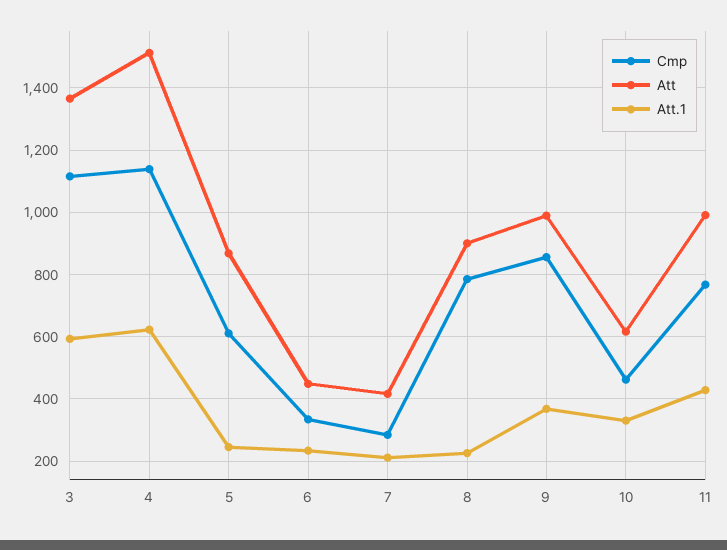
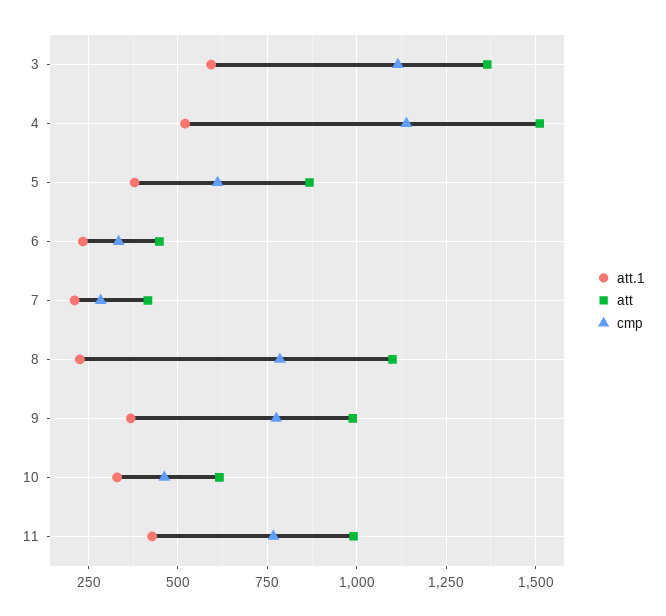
Att.1, 4: 620 -> 525
Att.1, 5: 240 -> 375
Att, 8: 900 -> 1100
Cmp, 9: 860 -> 775

